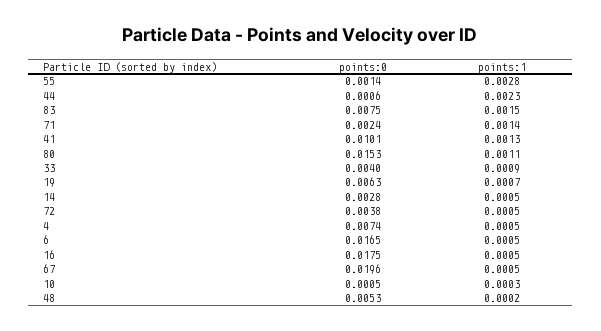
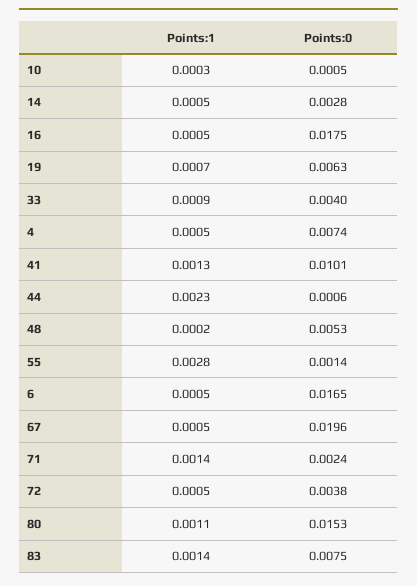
points:1, 83: 0.0015 -> 0.0014

